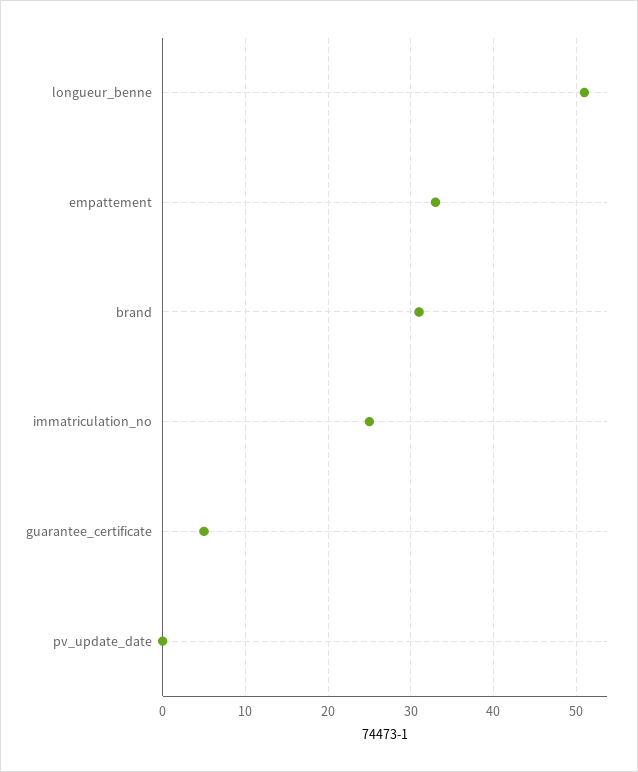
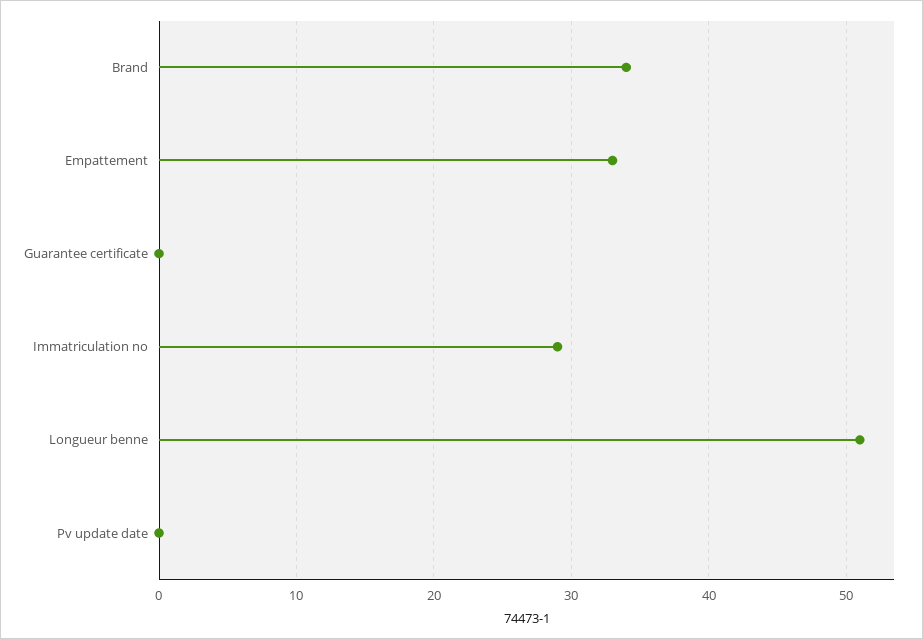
brand: 31 -> 34
immatriculation_no: 25 -> 29
guarantee_certificate: 5 -> 0

